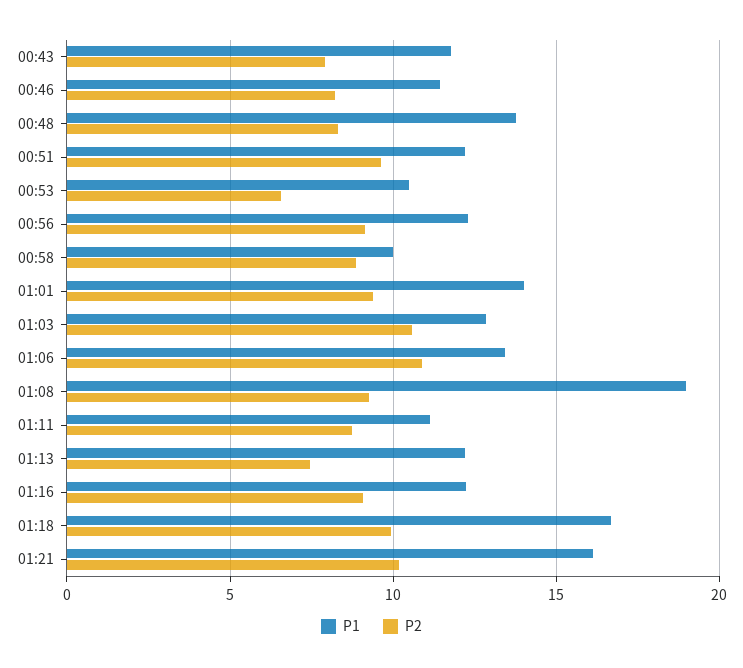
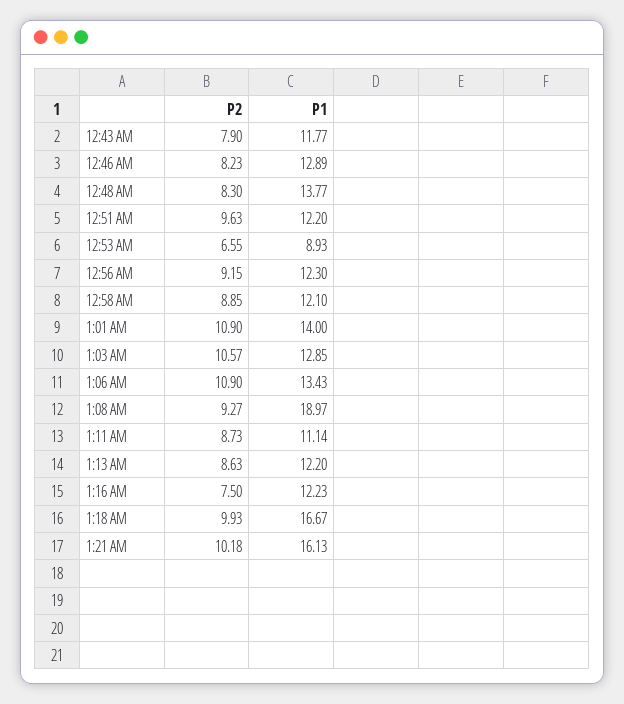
P1, 00:46: 11.5 -> 12.89
P1, 00:53: 10.5 -> 8.93
P1, 00:58: 10 -> 12.1
P2, 01:01: 9.5 -> 10.9
P2, 01:13: 7.5 -> 8.63
P2, 01:16: 9 -> 7.5

